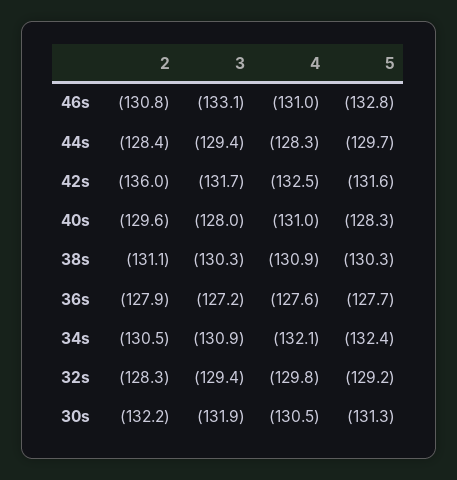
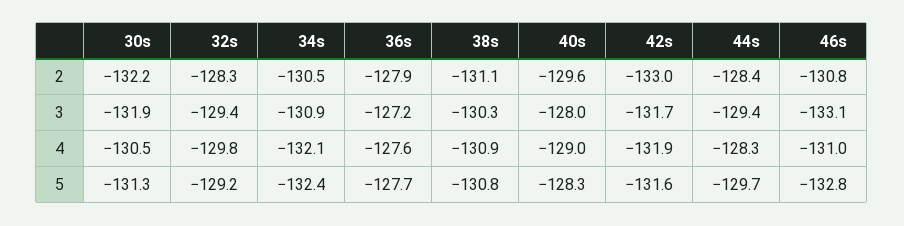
2, 42s: -136 -> -133
4, 42s: -132.5 -> -131.9
4, 40s: -131 -> -129
5, 38s: -130.3 -> -130.8

